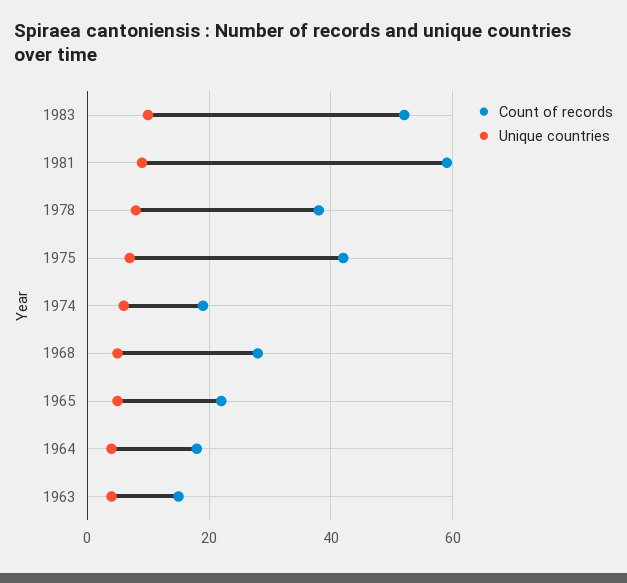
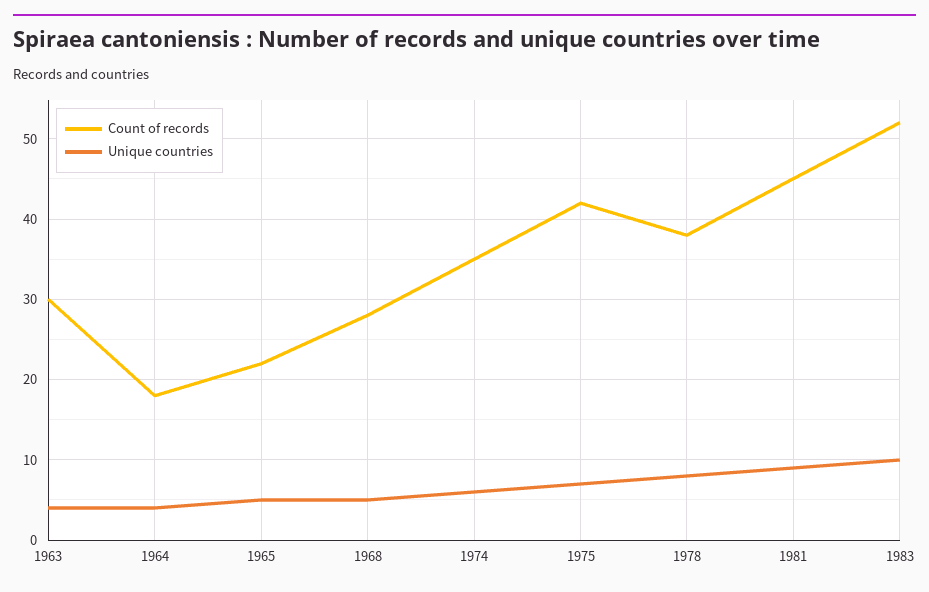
Count of records, 1981: 60 -> 45
Count of records, 1974: 20 -> 35
Count of records, 1963: 15 -> 30

